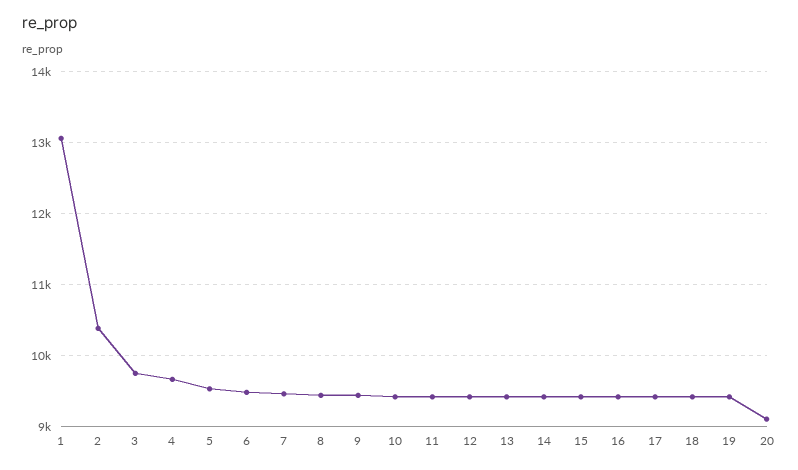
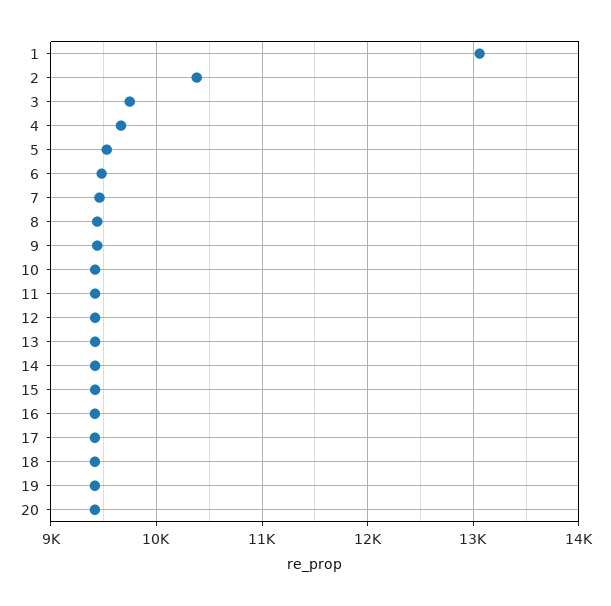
20: 9100 -> 9400

